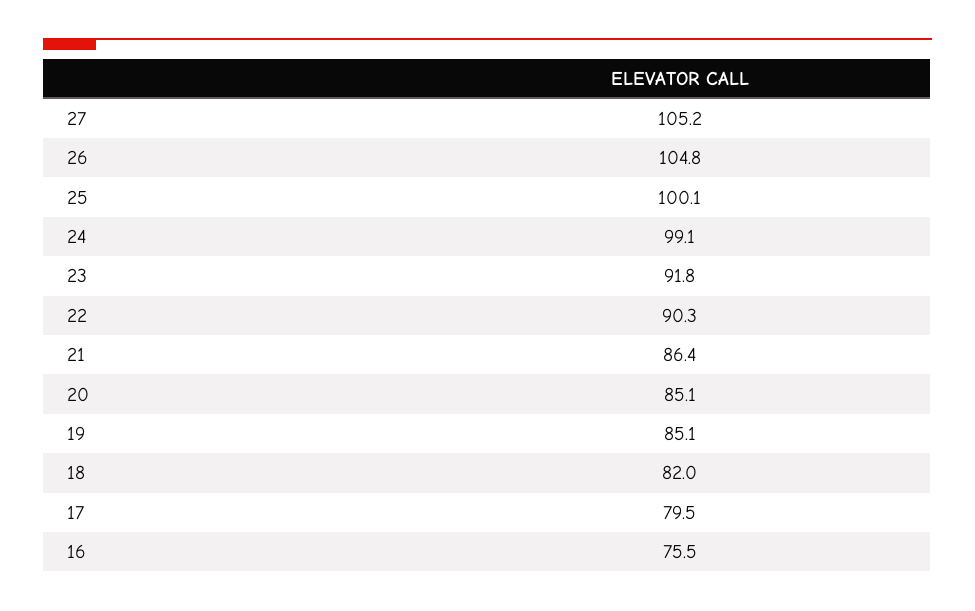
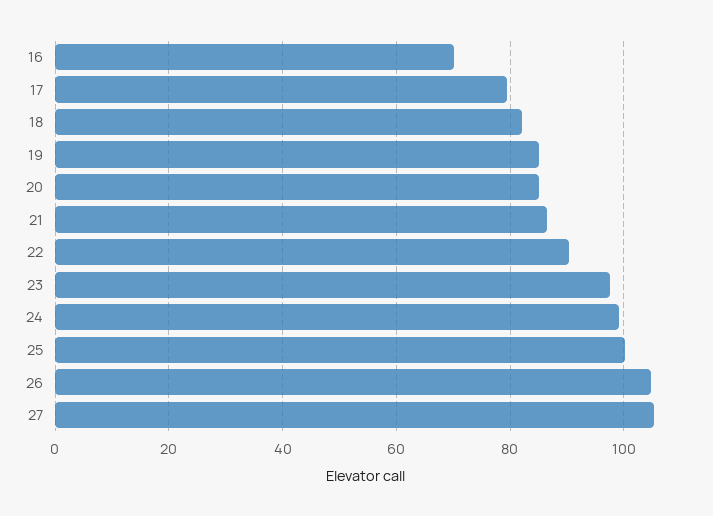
23: 91.8 -> 98
16: 75.5 -> 70

